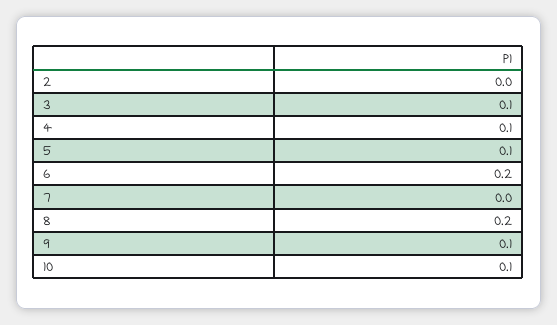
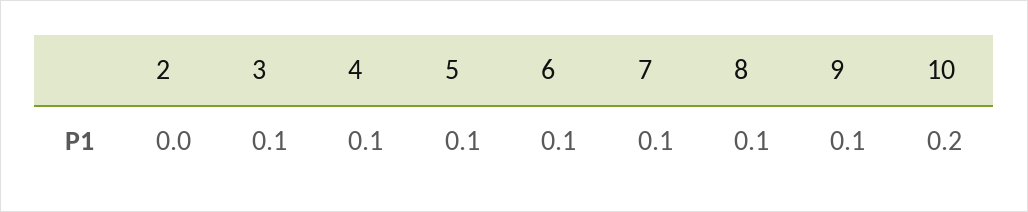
6: 0.2 -> 0.1
7: 0 -> 0.1
8: 0.2 -> 0.1
10: 0.1 -> 0.2

